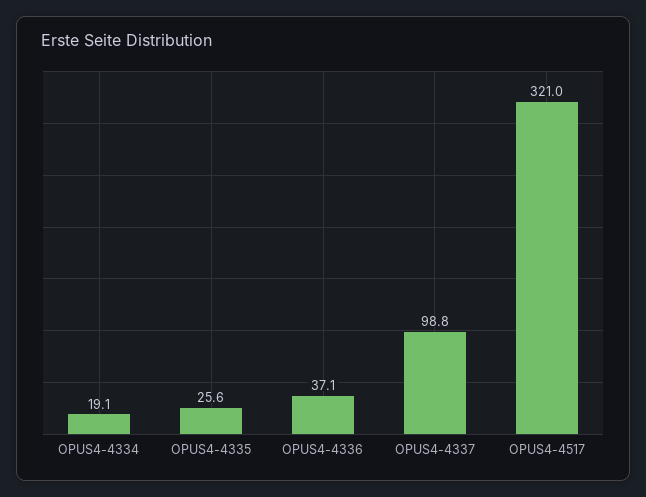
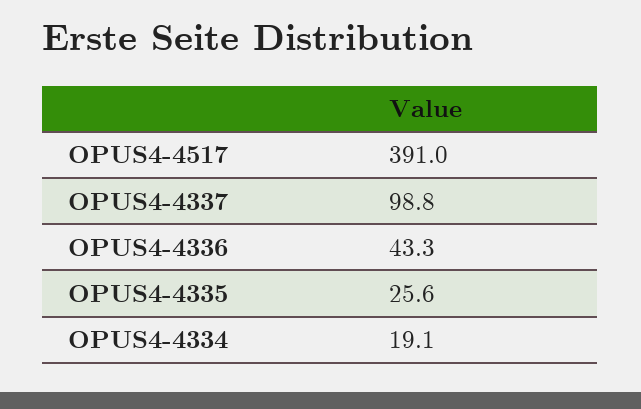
OPUS4-4336: 37.1 -> 43.3
OPUS4-4517: 321 -> 391

